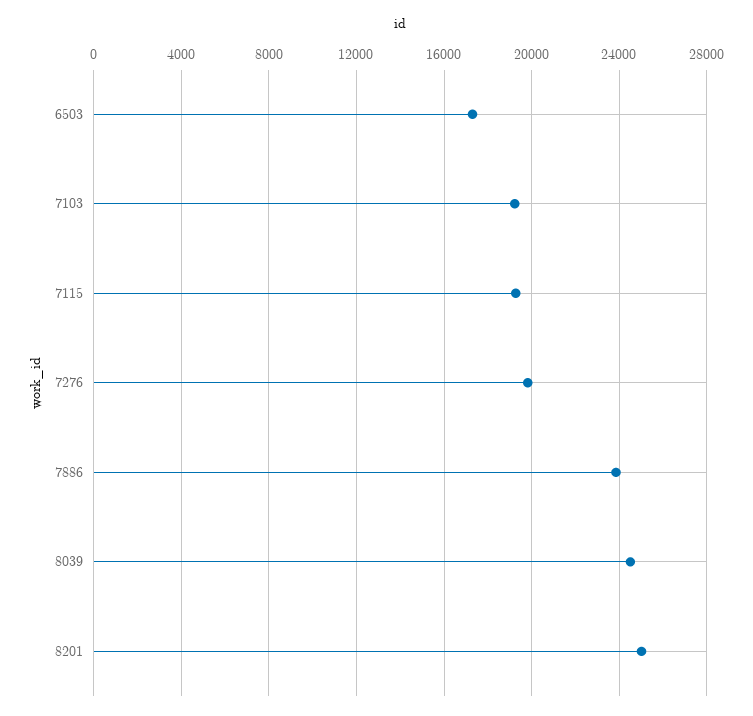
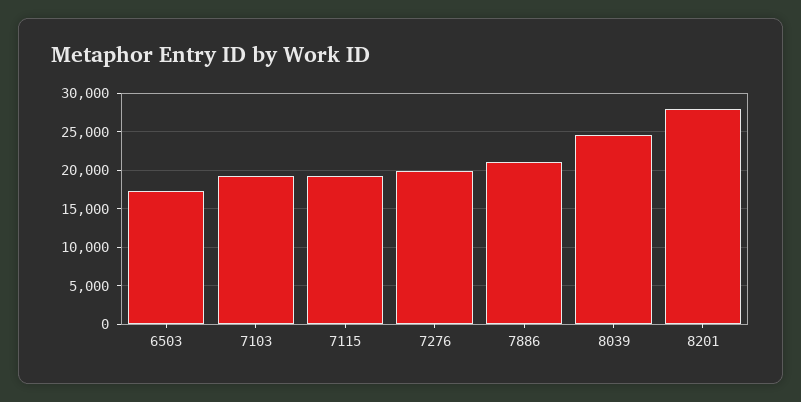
7886: 24000 -> 21000
8201: 25000 -> 28000

